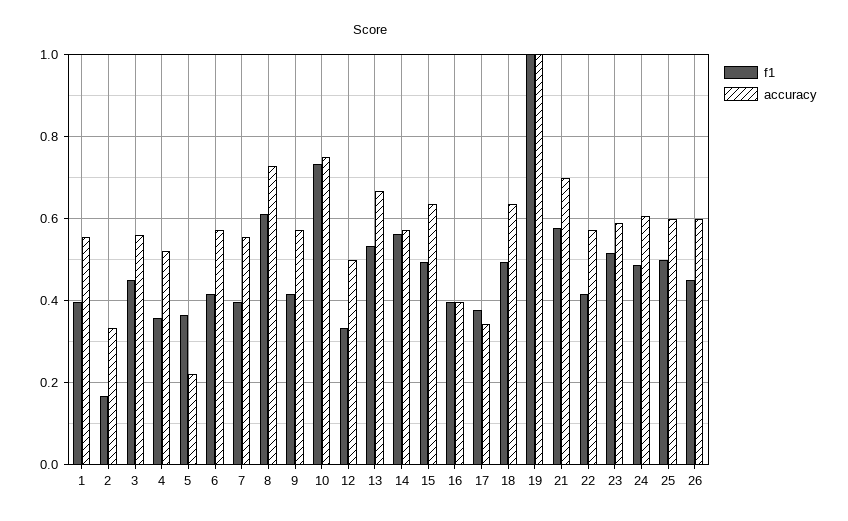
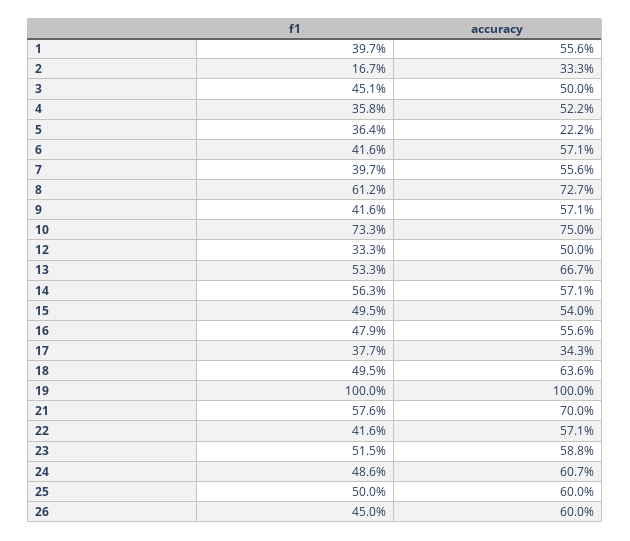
accuracy, 3: 0.56 -> 0.5
accuracy, 15: 0.64 -> 0.54
f1, 16: 0.4 -> 0.479
accuracy, 16: 0.4 -> 0.556

